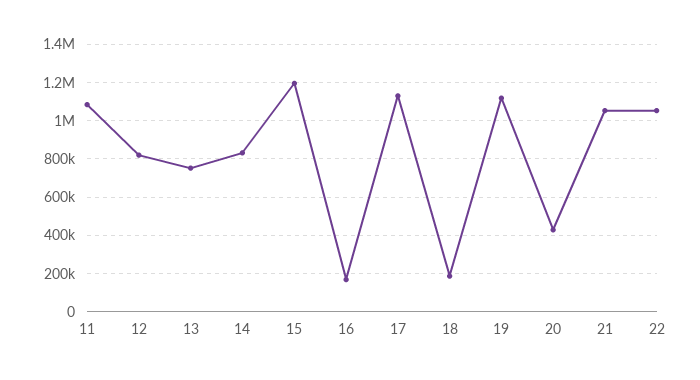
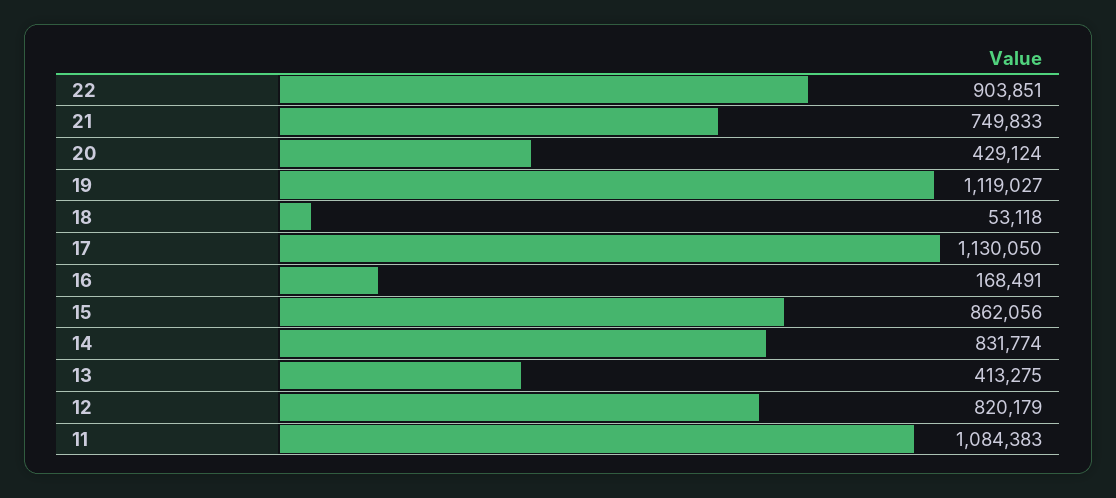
13: 750000 -> 413275
15: 1200000 -> 862056
18: 200000 -> 53118
21: 1050000 -> 749833
22: 1050000 -> 903851

